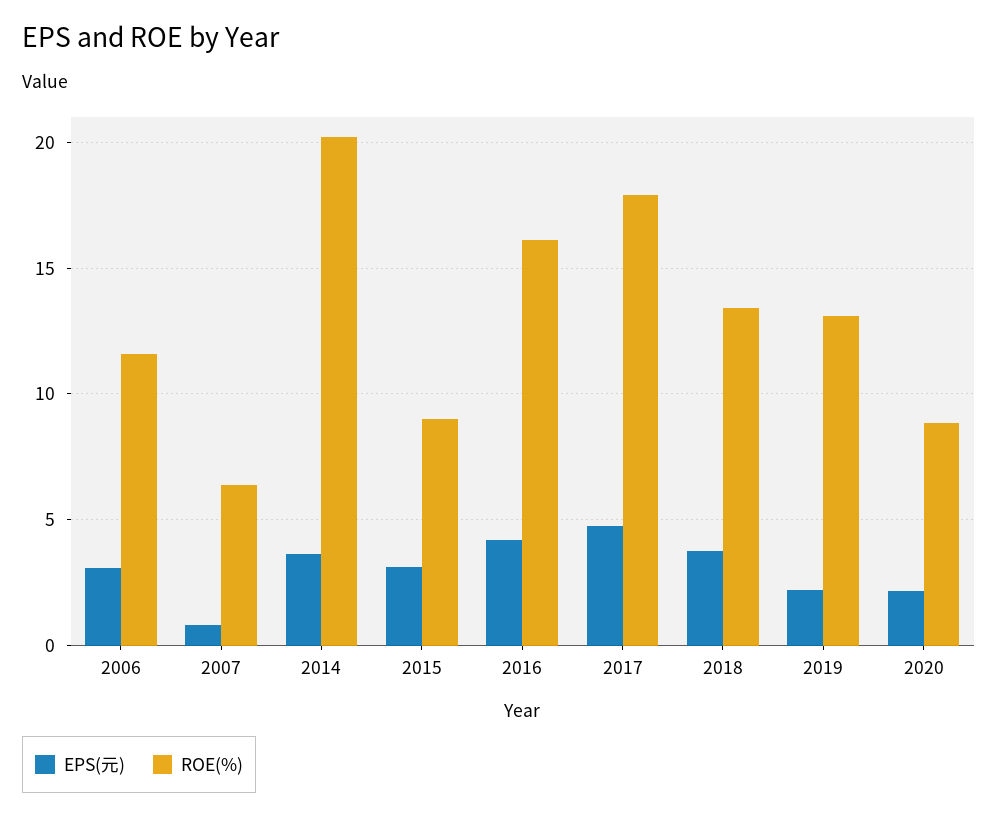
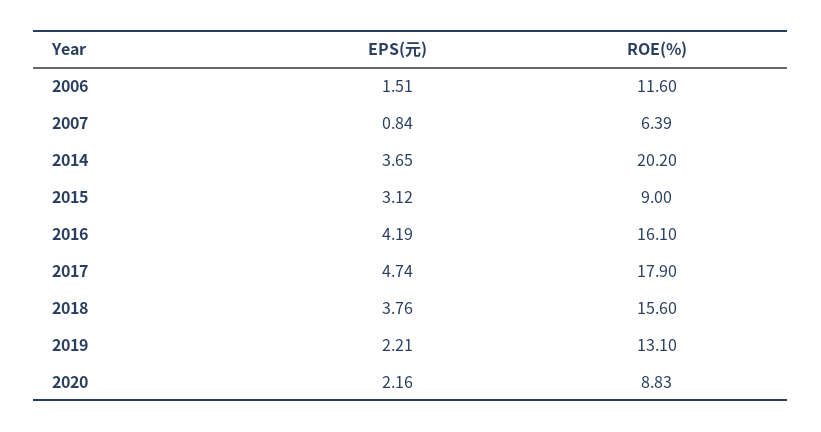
EPS(元), 2006: 3 -> 1.51
ROE(%), 2018: 13.5 -> 15.6

